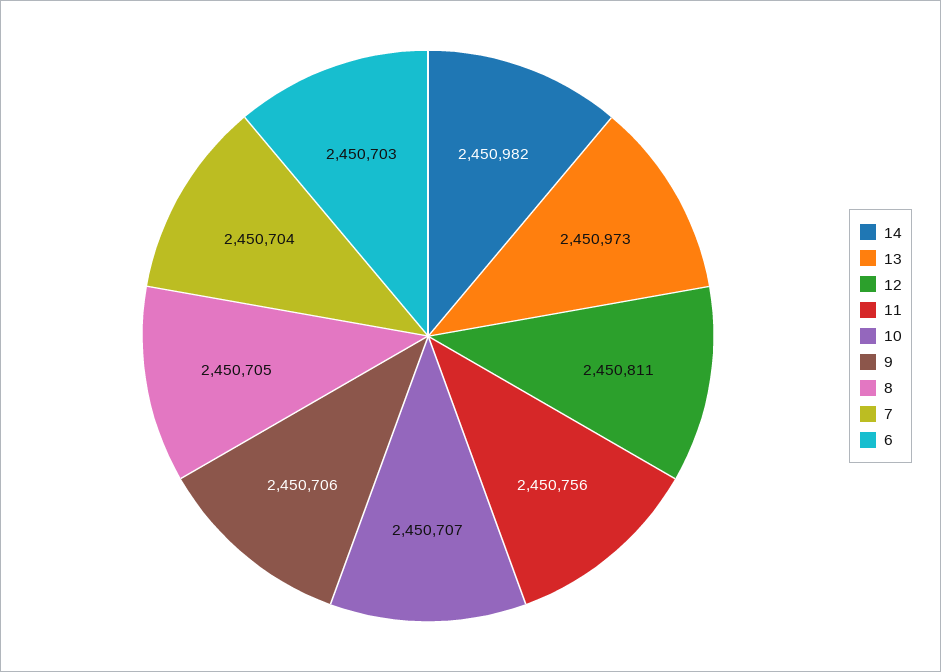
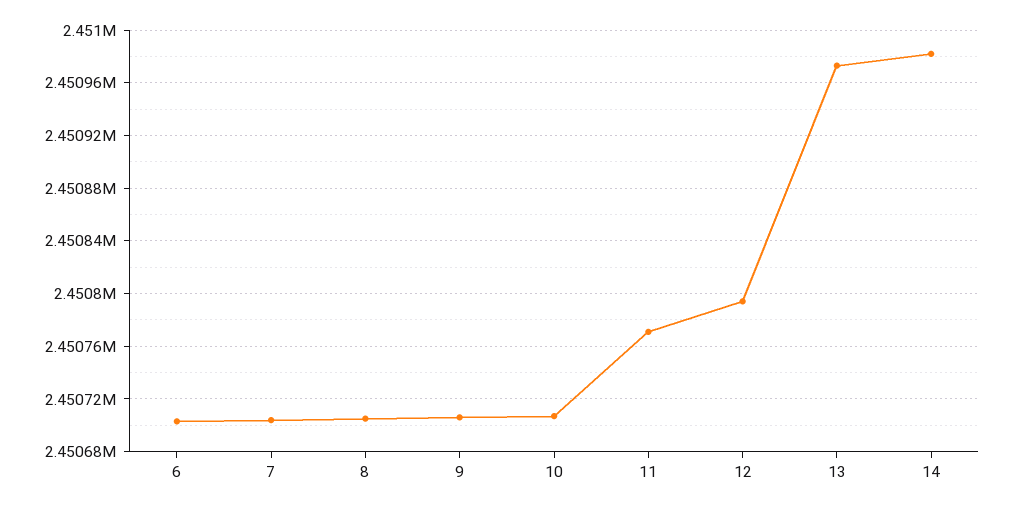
12: 2450811 -> 2450795
11: 2450756 -> 2450770

